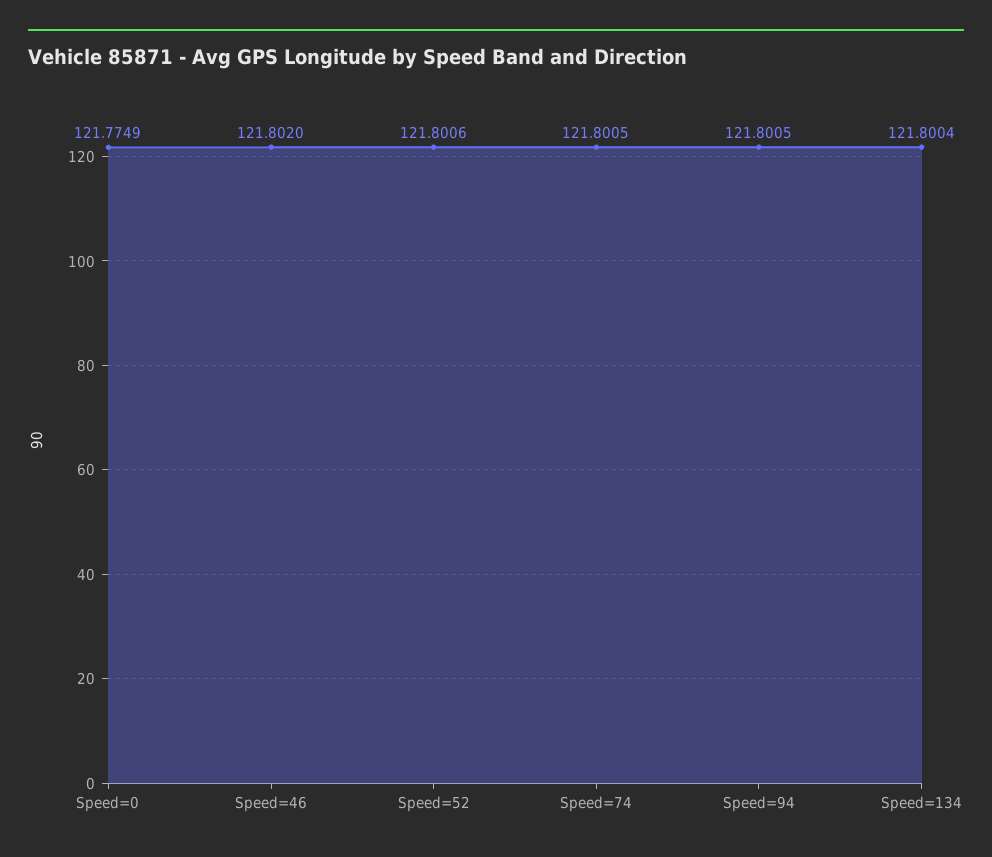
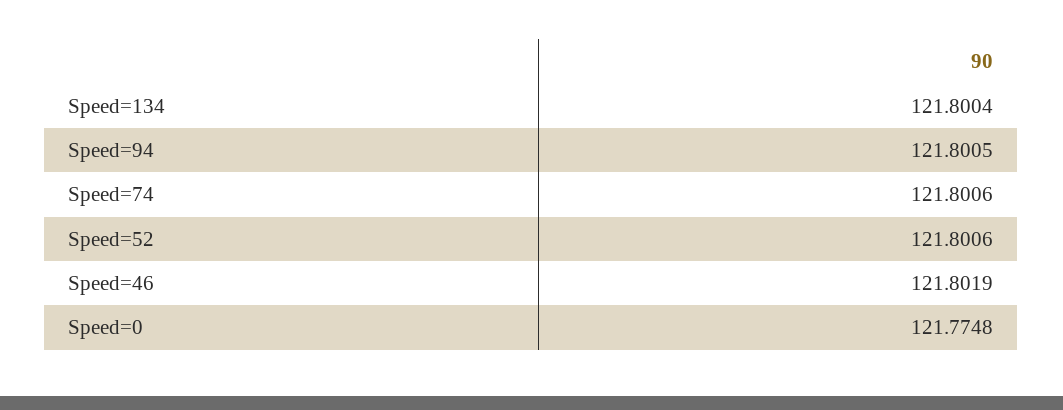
Speed=0: 121.7749 -> 121.7748
Speed=46: 121.802 -> 121.8019
Speed=74: 121.8005 -> 121.8006

